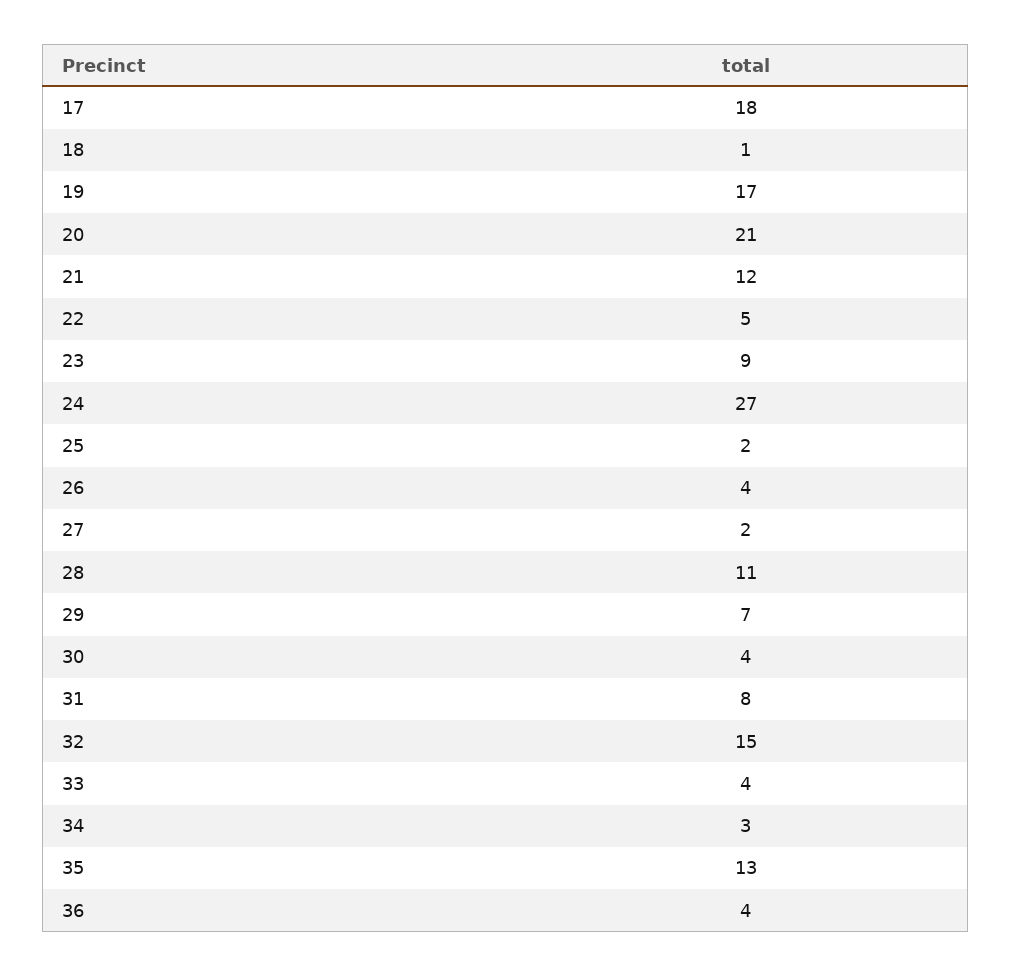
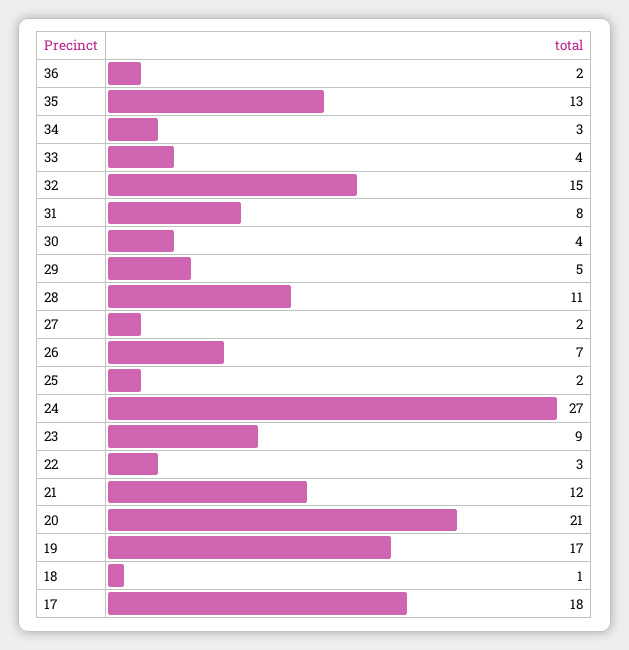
22: 5 -> 3
26: 4 -> 7
29: 7 -> 5
36: 4 -> 2

